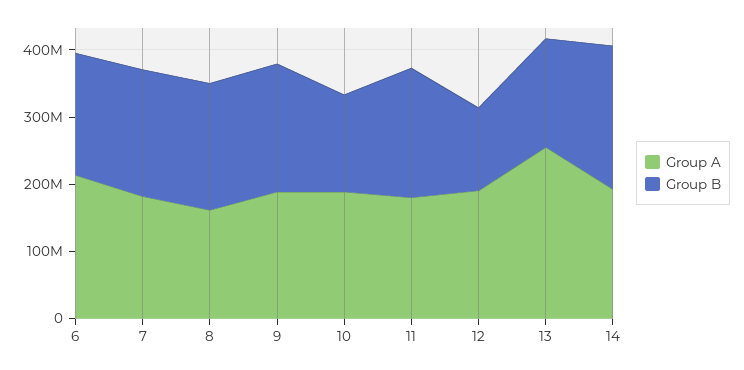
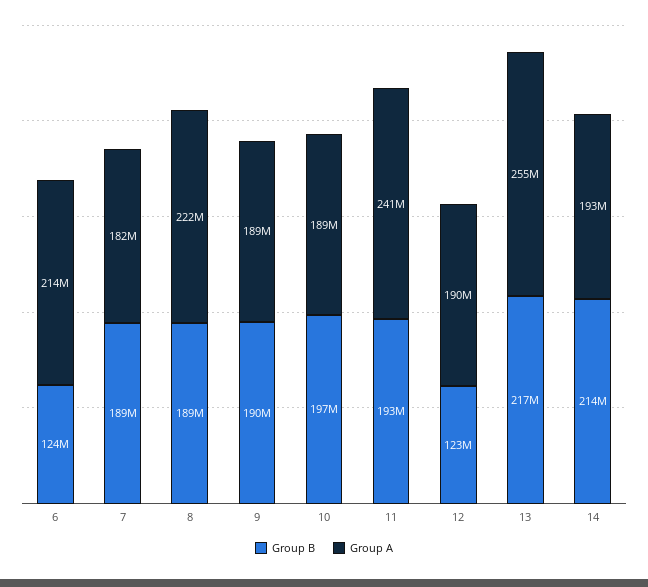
Group B, 6: 180000000 -> 124000000
Group A, 8: 160000000 -> 222000000
Group B, 10: 140000000 -> 197000000
Group A, 11: 180000000 -> 241000000
Group B, 13: 160000000 -> 217000000

